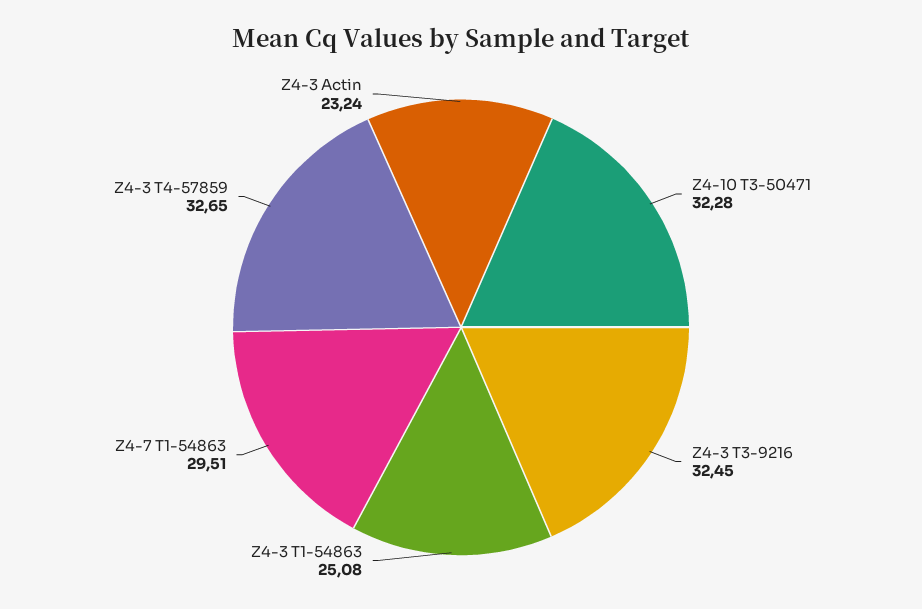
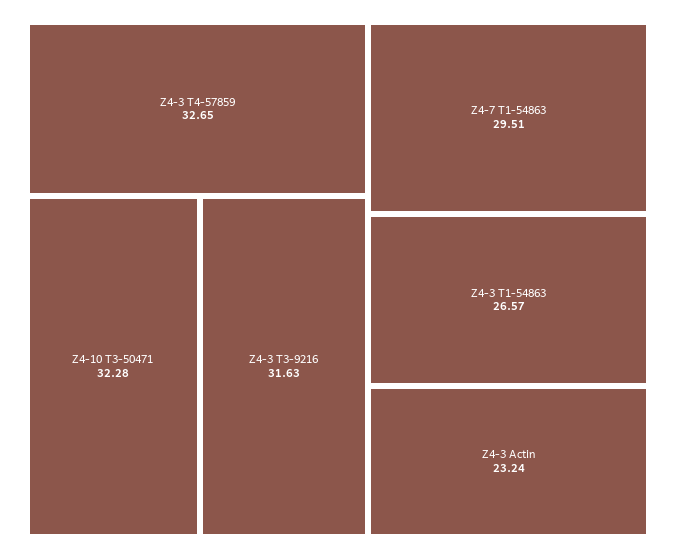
Z4-3 T3-9216: 32.45 -> 31.63
Z4-3 T1-54863: 25.08 -> 26.57

